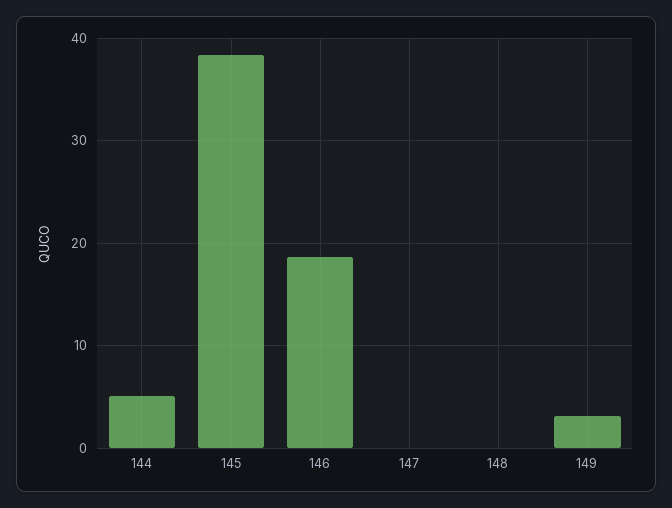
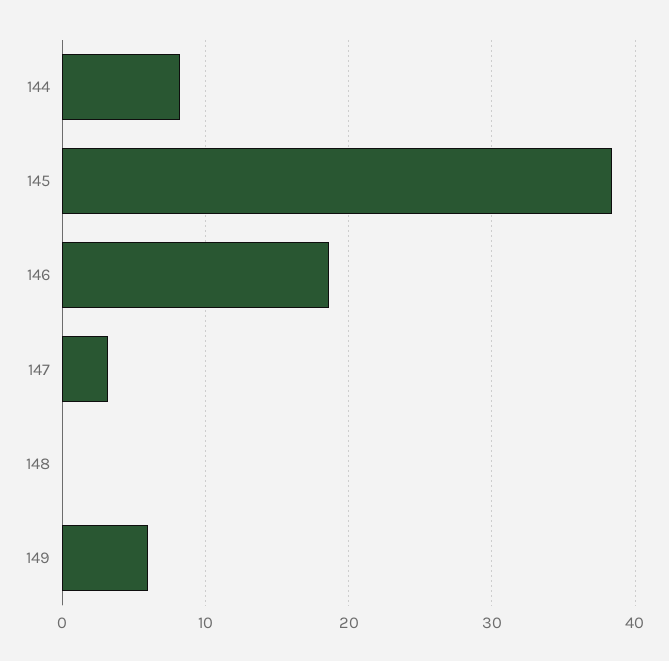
144: 5 -> 8
147: 0 -> 3
149: 3 -> 6

